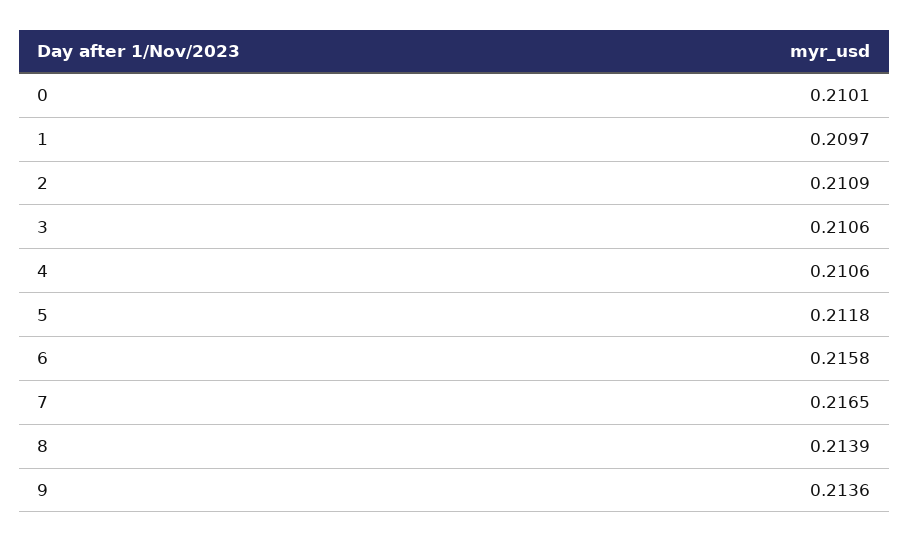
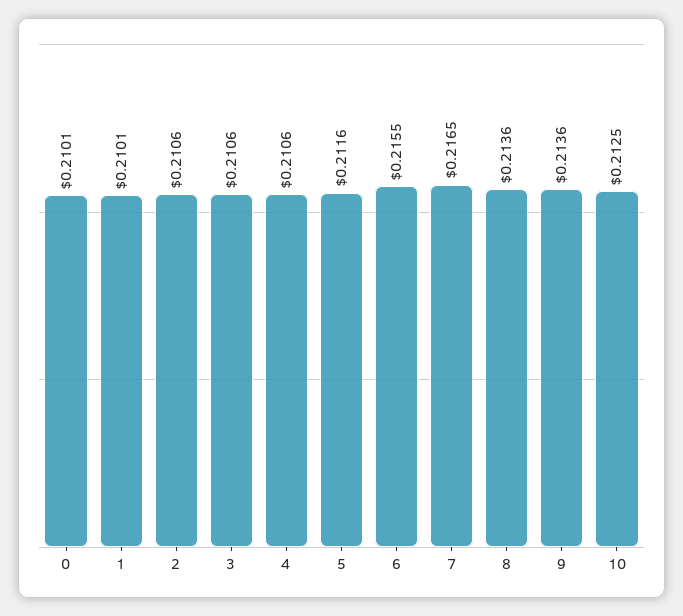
1: 0.2097 -> 0.2101
2: 0.2109 -> 0.2106
5: 0.2118 -> 0.2116
6: 0.2158 -> 0.2155
8: 0.2139 -> 0.2136
10: none -> 0.2125

